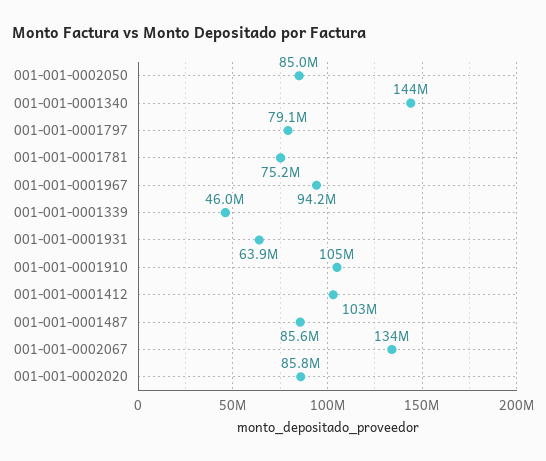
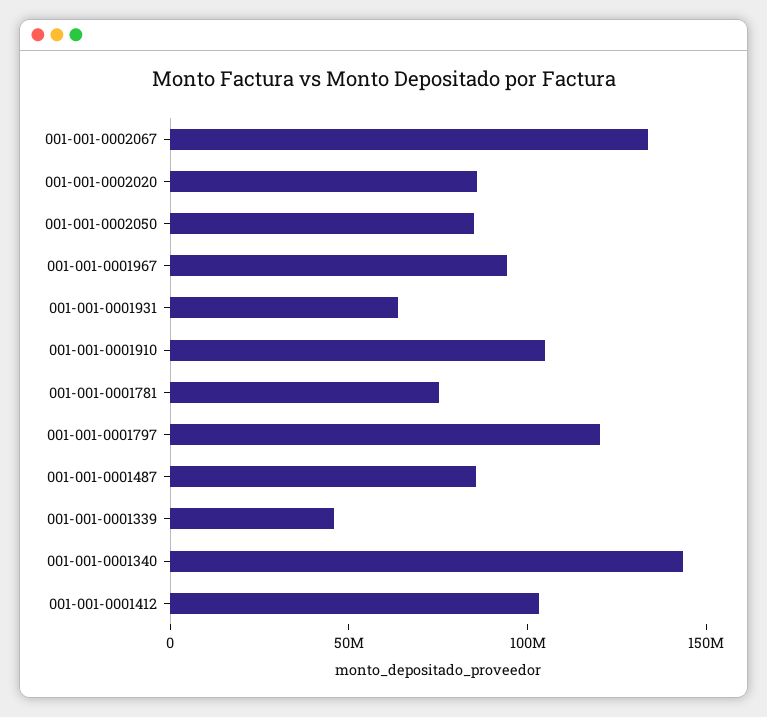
001-001-0001797: 79100000 -> 120000000

